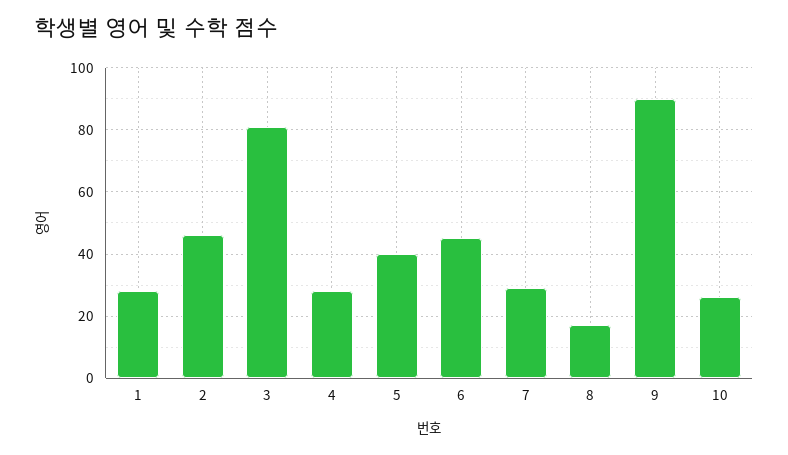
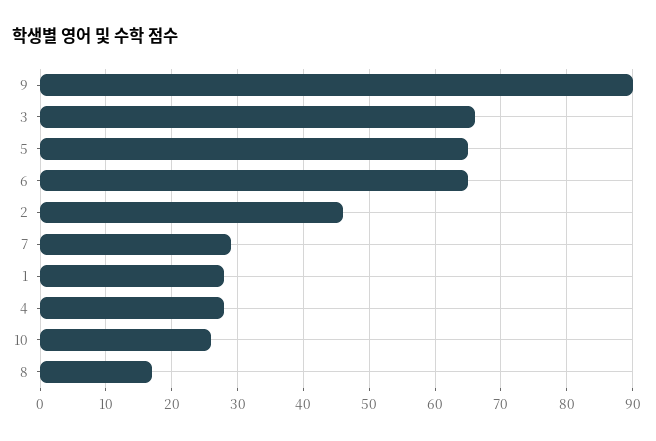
3: 80 -> 66
5: 40 -> 65
6: 45 -> 65

